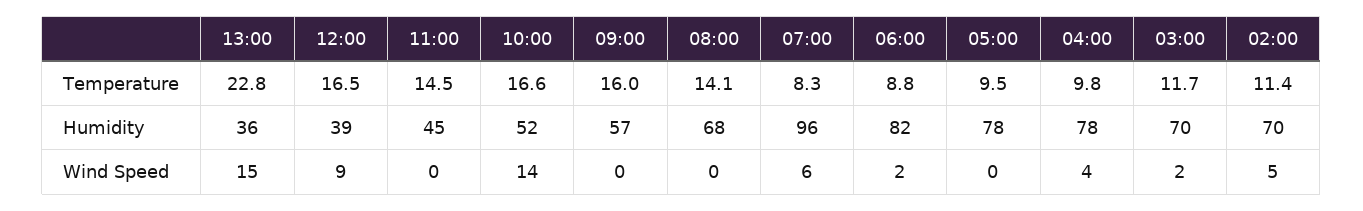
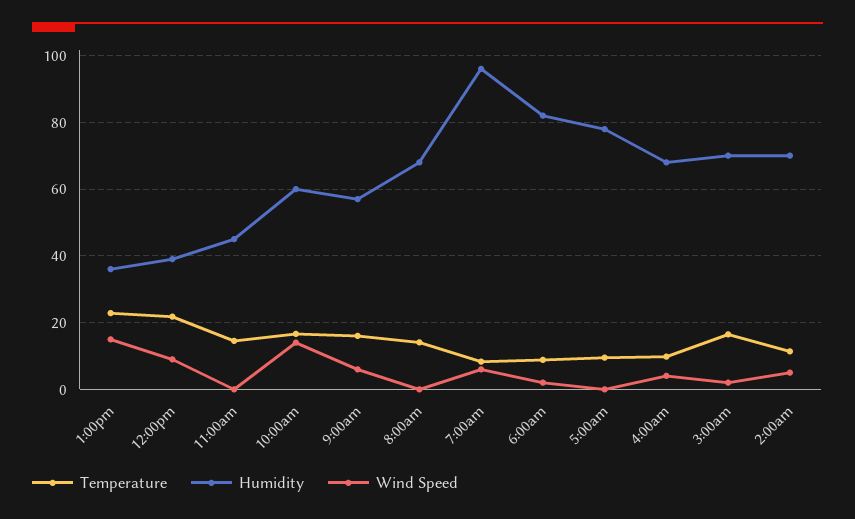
Temperature, 12:00: 16.5 -> 22
Temperature, 03:00: 11.7 -> 16
Humidity, 10:00: 52 -> 60
Humidity, 04:00: 78 -> 68
Wind Speed, 09:00: 0 -> 6

